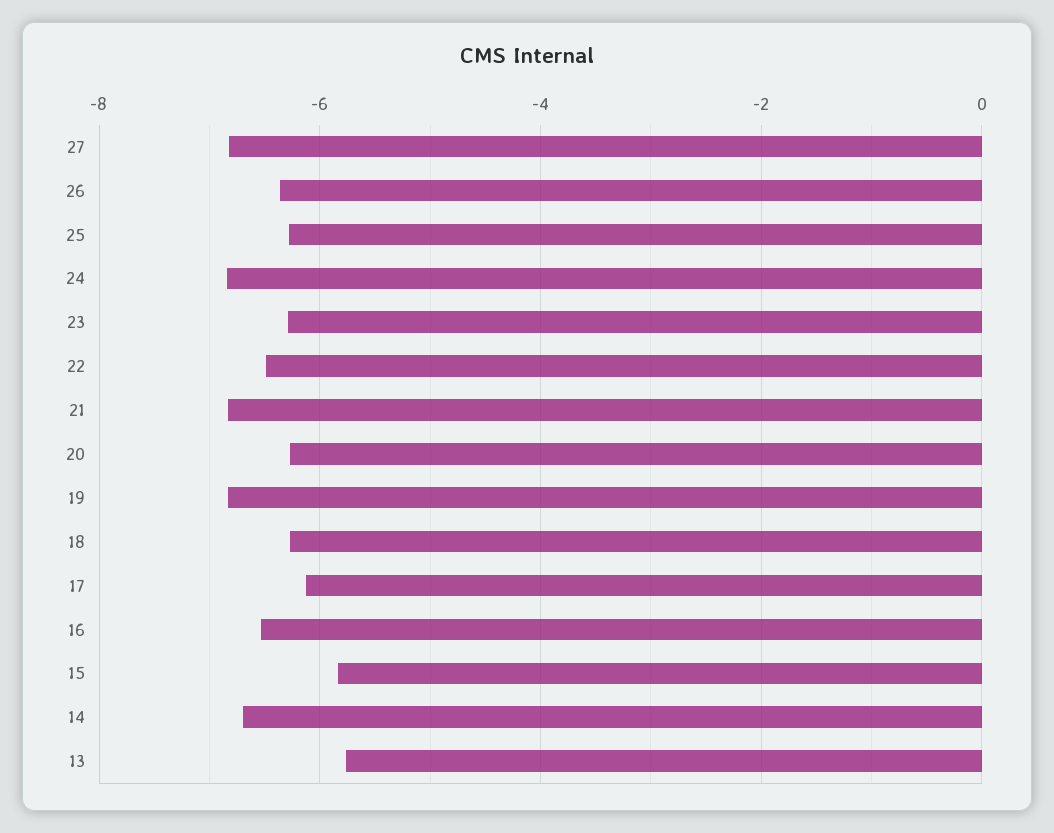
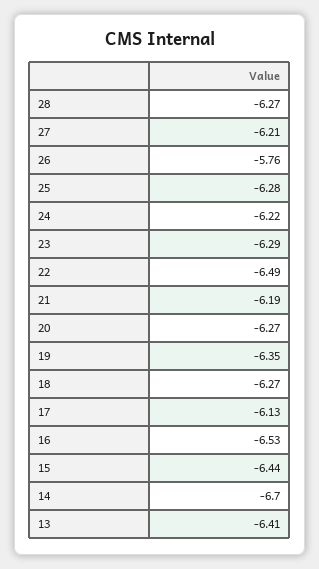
27: -6.8 -> -6.21
26: -6.4 -> -5.76
24: -6.8 -> -6.22
21: -6.8 -> -6.19
19: -6.8 -> -6.35
15: -5.8 -> -6.44
13: -5.8 -> -6.41
28: none -> -6.27

